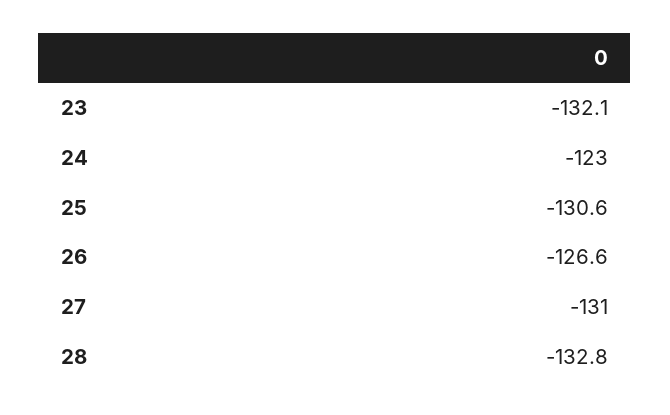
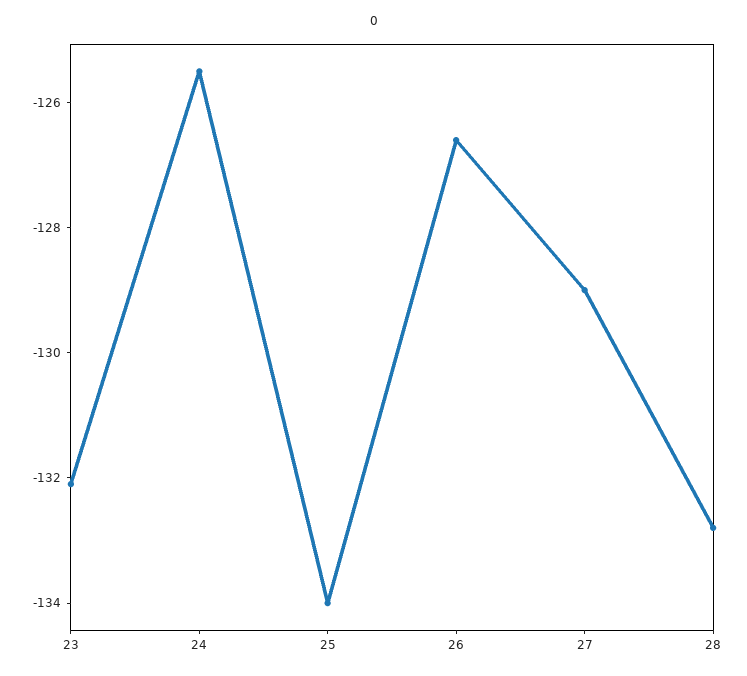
24: -123 -> -125.5
25: -130.6 -> -134
27: -131 -> -129

